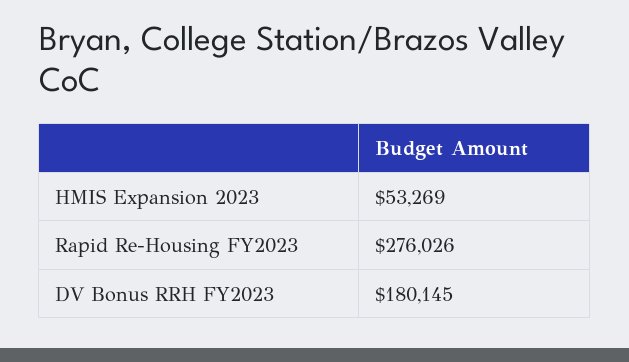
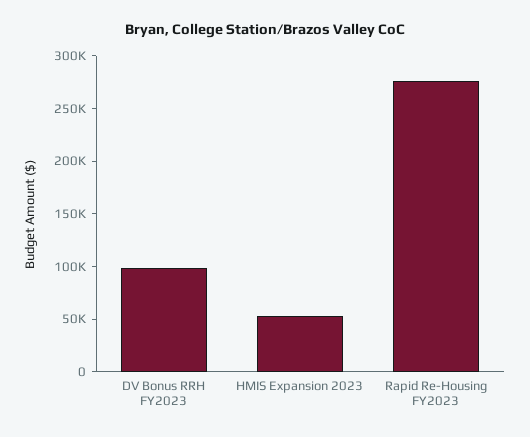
DV Bonus RRH FY2023: 180145 -> 100000

